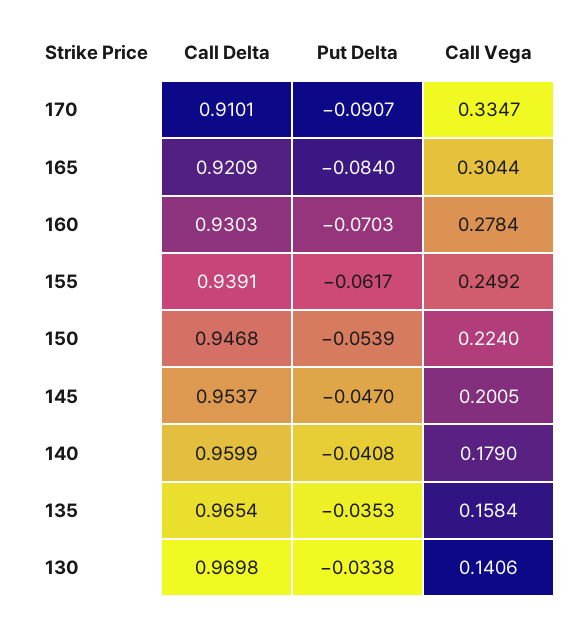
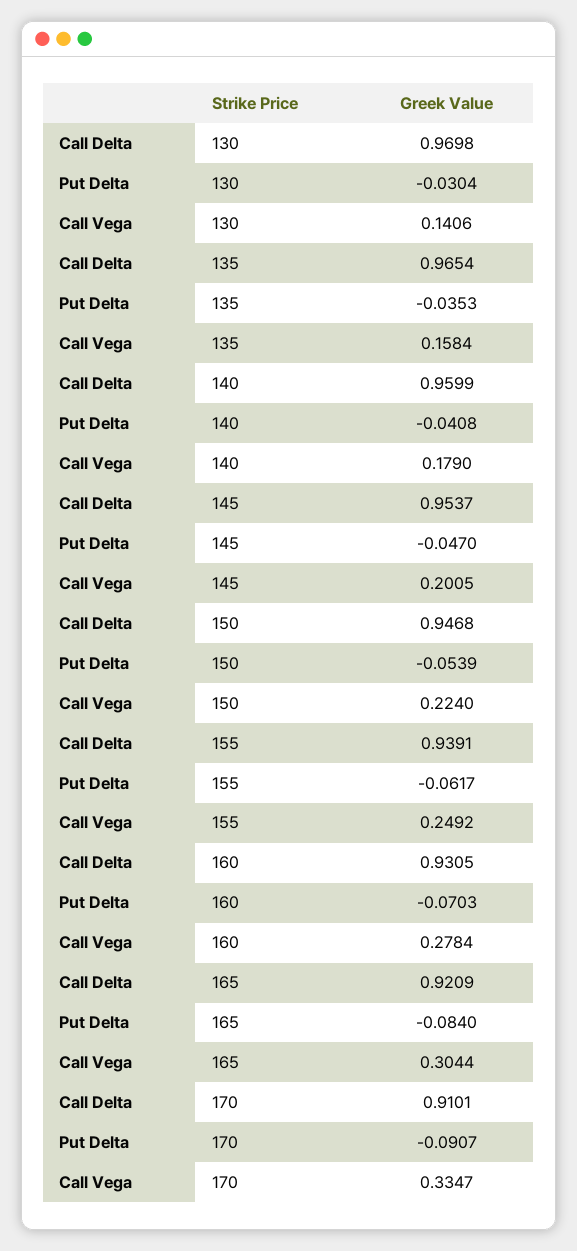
Call Delta, 160: 0.9303 -> 0.9305
Put Delta, 130: -0.0338 -> -0.0304

